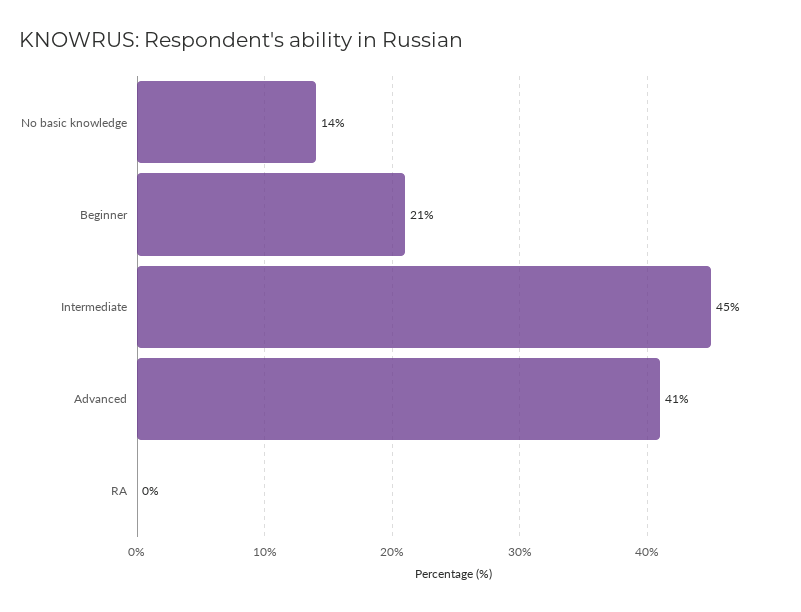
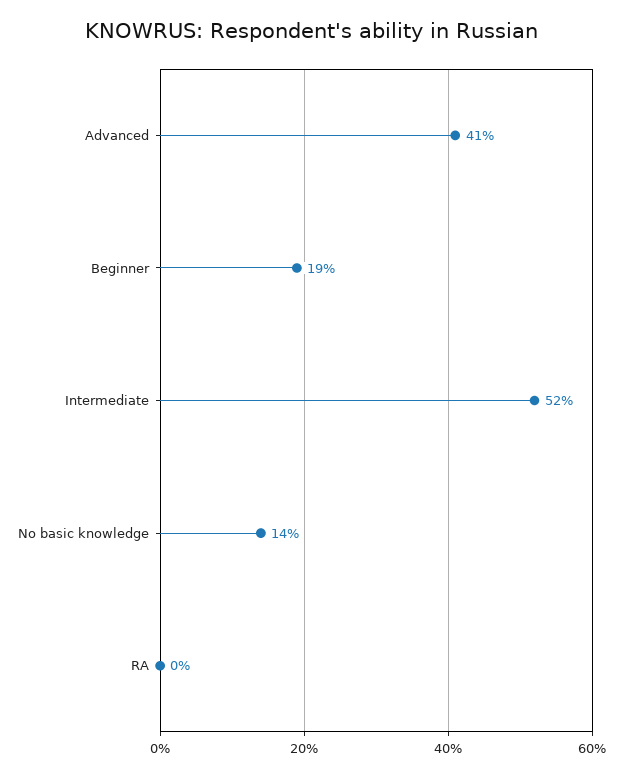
Beginner: 21 -> 19
Intermediate: 45 -> 52

